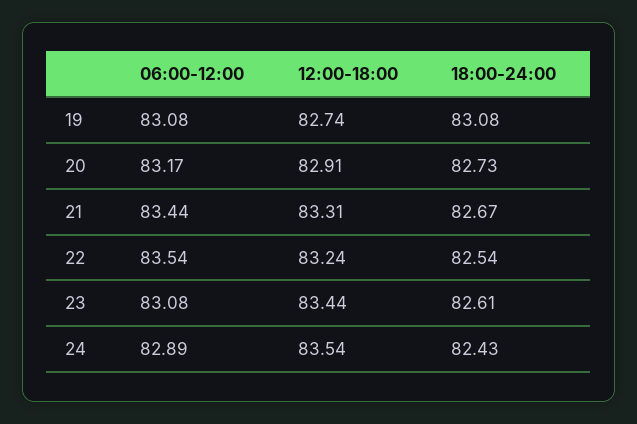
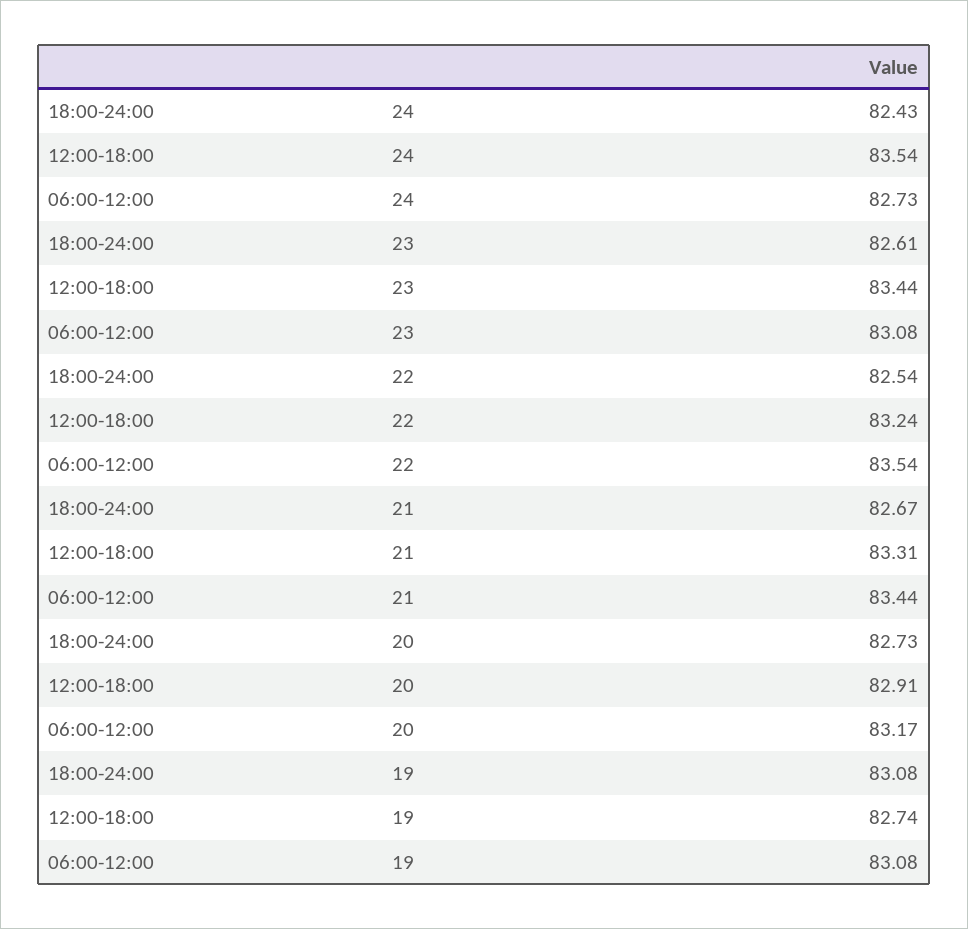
06:00-12:00, 24: 82.89 -> 82.73

